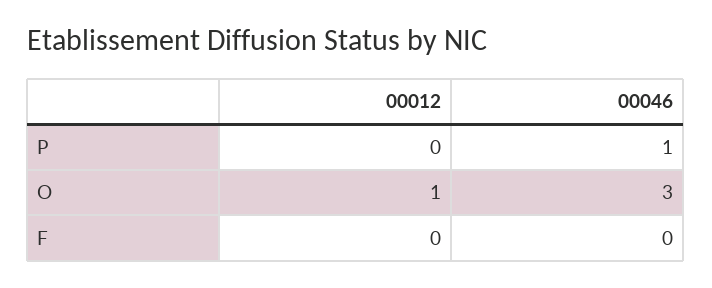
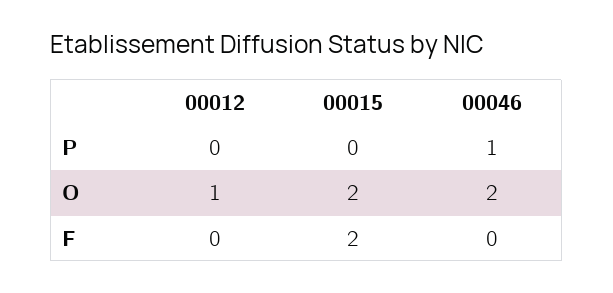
00046, O: 3 -> 2
00015, P: none -> 0
00015, O: none -> 2
00015, F: none -> 2

